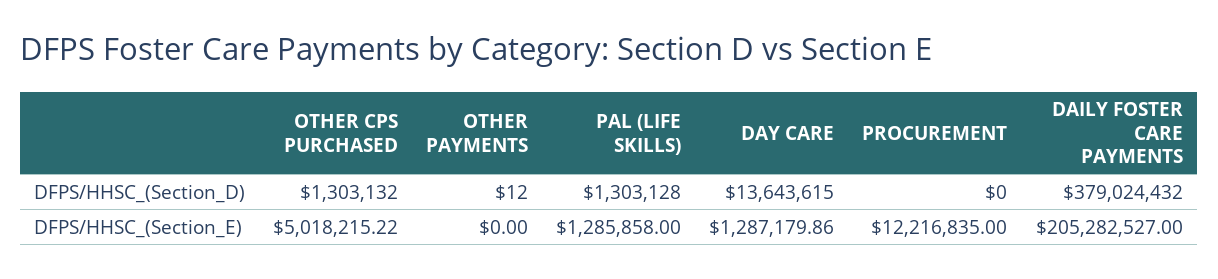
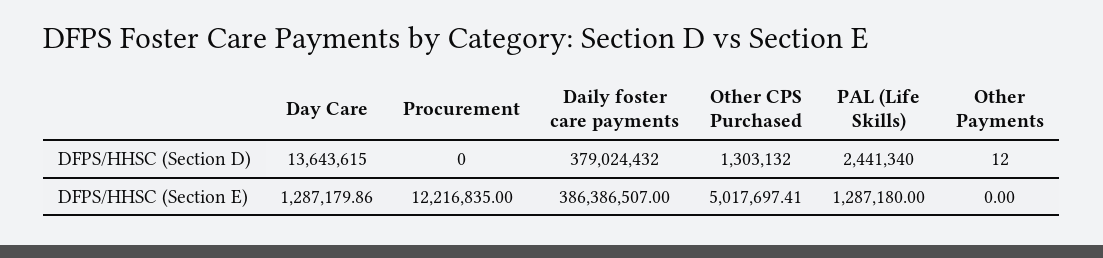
PAL (LIFE SKILLS), DFPS/HHSC_(Section_D): 1303128 -> 2441340
OTHER CPS PURCHASED, DFPS/HHSC_(Section_E): 5018215.22 -> 5017697.41
PAL (LIFE SKILLS), DFPS/HHSC_(Section_E): 1285858 -> 1287180
DAILY FOSTER CARE PAYMENTS, DFPS/HHSC_(Section_E): 205282527 -> 386386507

